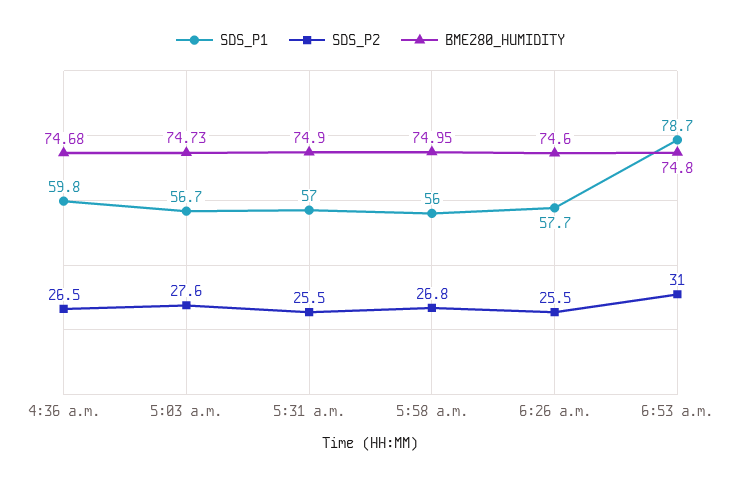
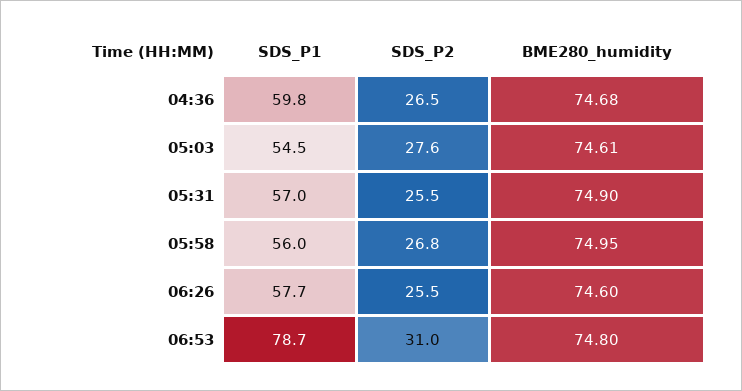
SDS_P1, 5:03 a.m.: 56.7 -> 54.5
BME280_HUMIDITY, 5:03 a.m.: 74.73 -> 74.61

